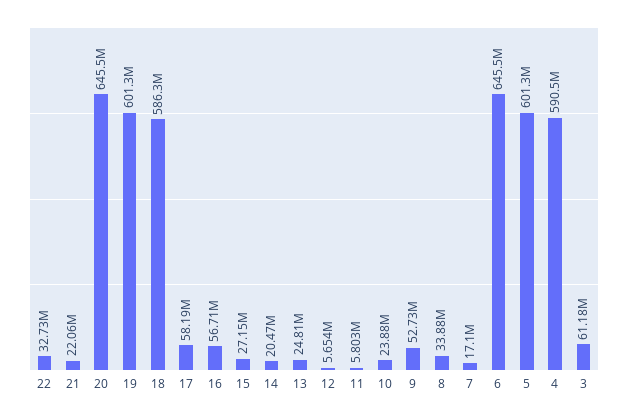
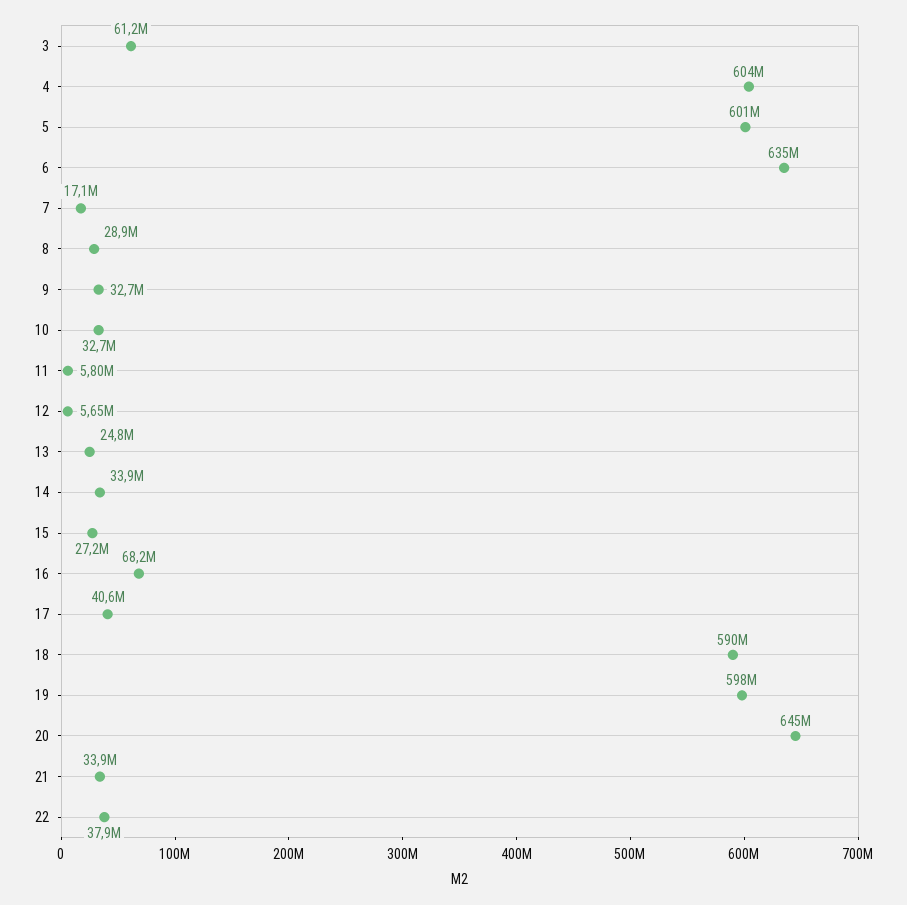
22: 32730000 -> 37900000
21: 22060000 -> 33900000
19: 601300000 -> 598000000
18: 586300000 -> 590000000
17: 58190000 -> 40600000
16: 56710000 -> 68200000
14: 20470000 -> 33900000
10: 23880000 -> 32700000
9: 52730000 -> 32700000
8: 33880000 -> 28900000
6: 645500000 -> 635000000
4: 590500000 -> 604000000

